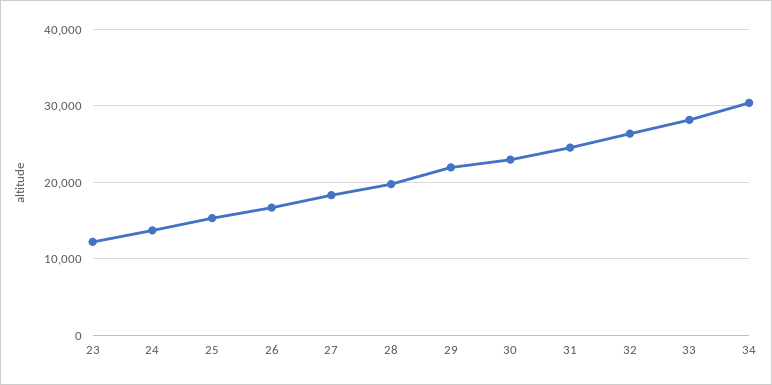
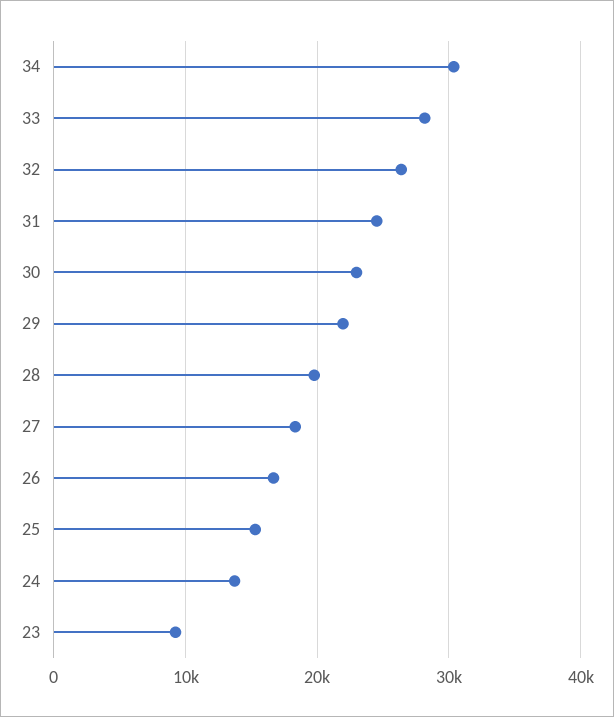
23: 12000 -> 9000

